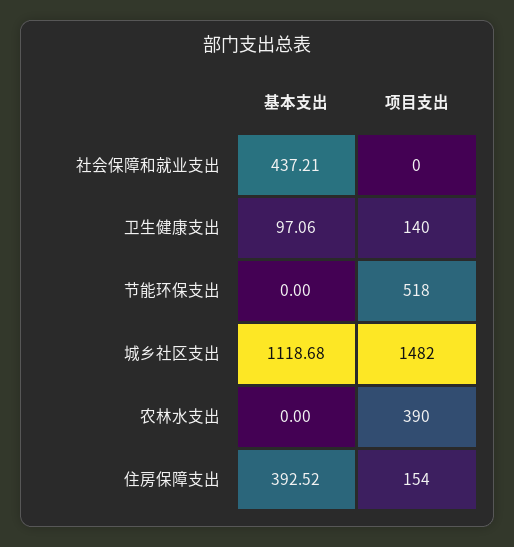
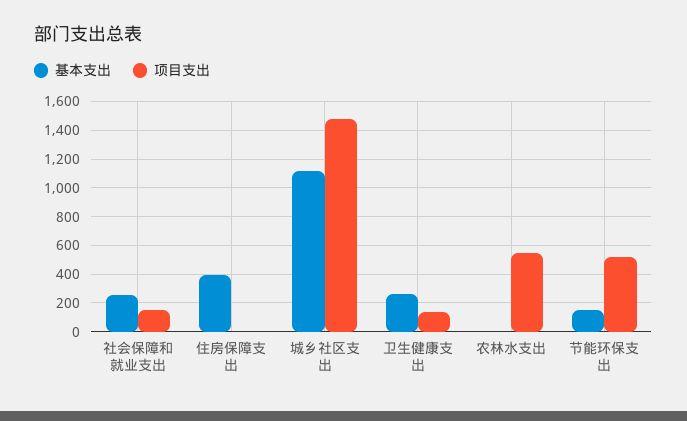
基本支出, 社会保障和就业支出: 437.21 -> 250
项目支出, 社会保障和就业支出: 0 -> 150
基本支出, 卫生健康支出: 97.06 -> 250
基本支出, 节能环保支出: 0 -> 150
项目支出, 农林水支出: 390 -> 550
项目支出, 住房保障支出: 154 -> 0

